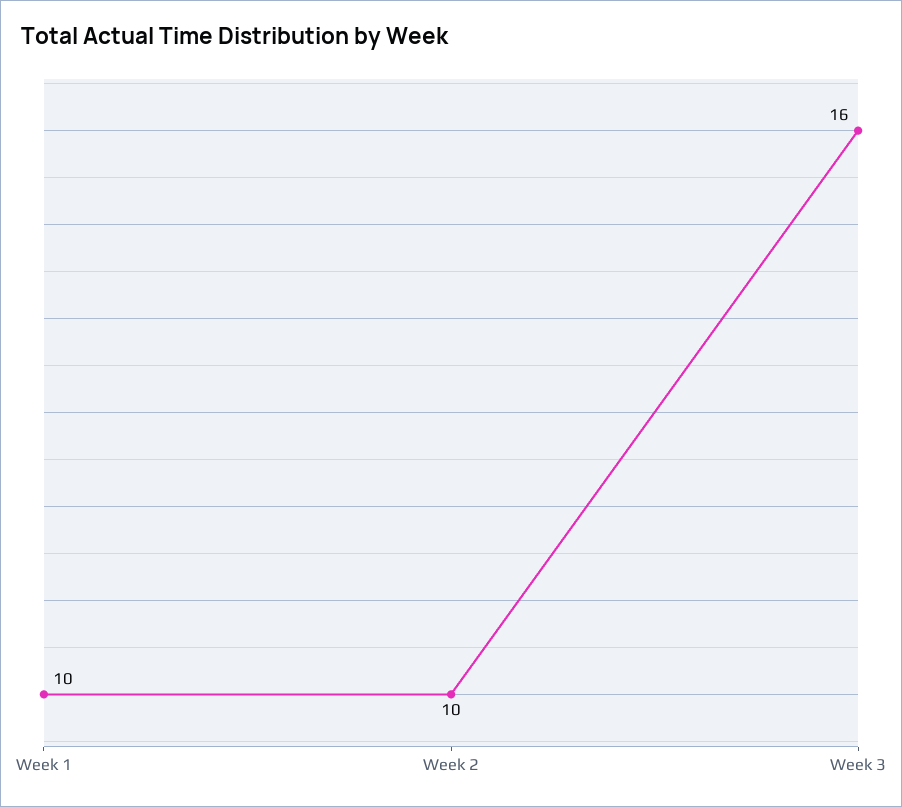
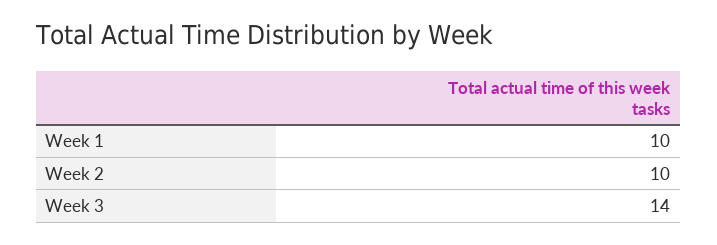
Week 3: 16 -> 14

